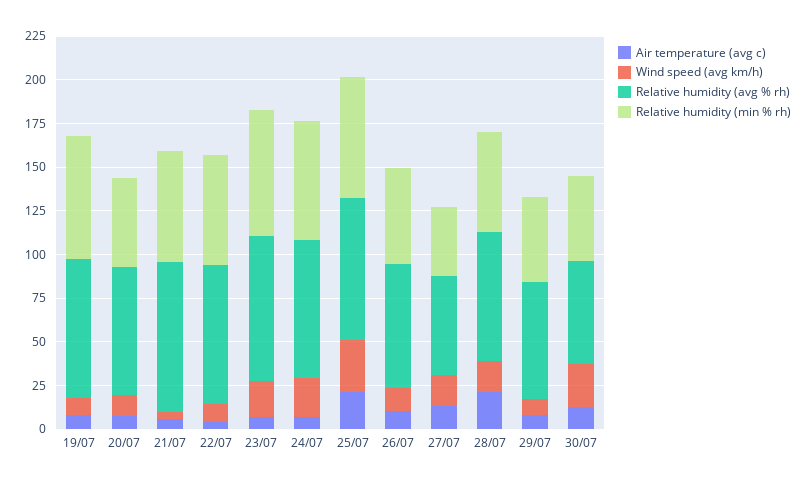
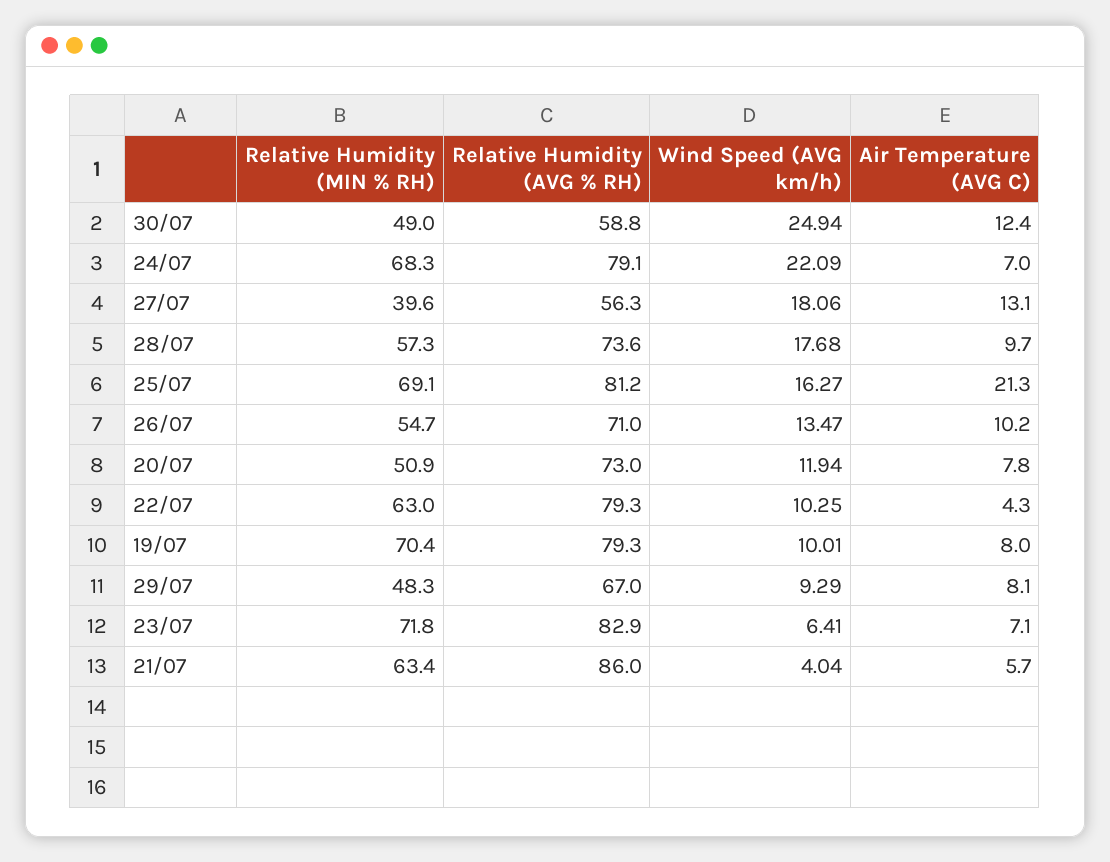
Wind speed (avg km/h), 23/07: 20 -> 6.41
Wind speed (avg km/h), 25/07: 30 -> 16.27
Air temperature (avg c), 28/07: 20 -> 9.7

